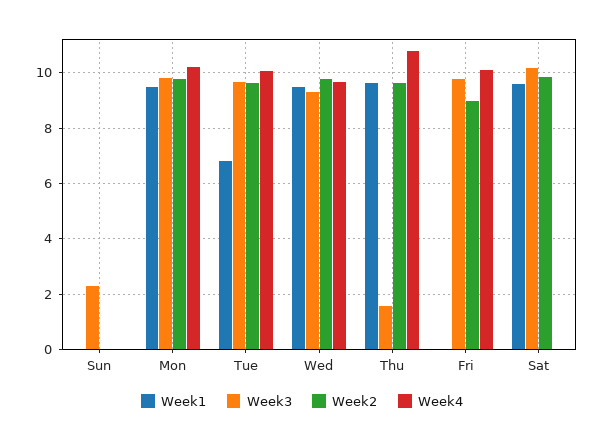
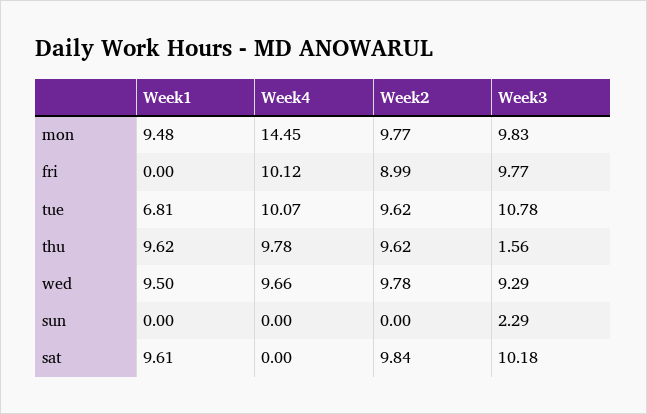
Week4, Mon: 10.25 -> 14.45
Week3, Tue: 9.75 -> 10.78
Week4, Thu: 10.75 -> 9.78

